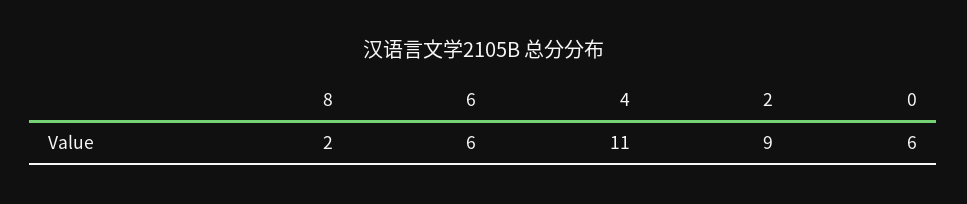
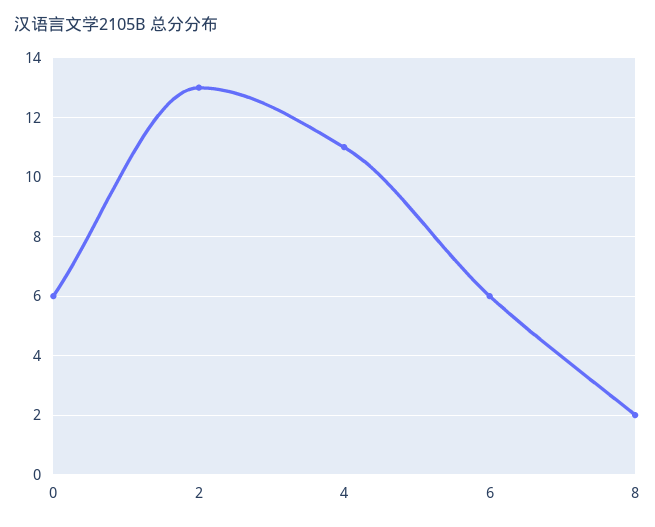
2: 9 -> 13

